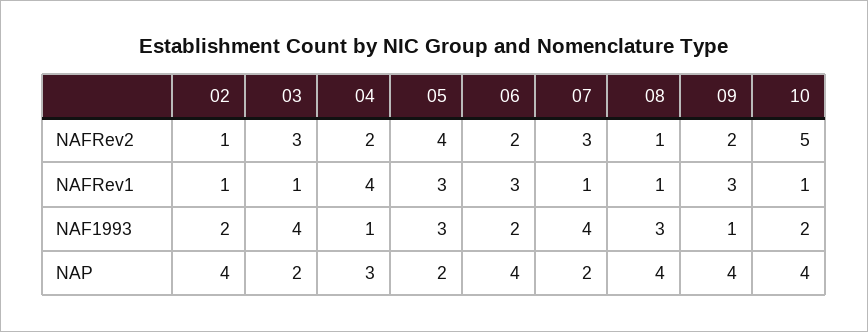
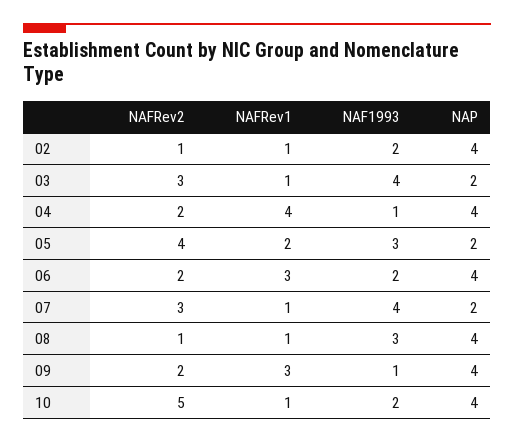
05, NAFRev1: 3 -> 2
04, NAP: 3 -> 4

